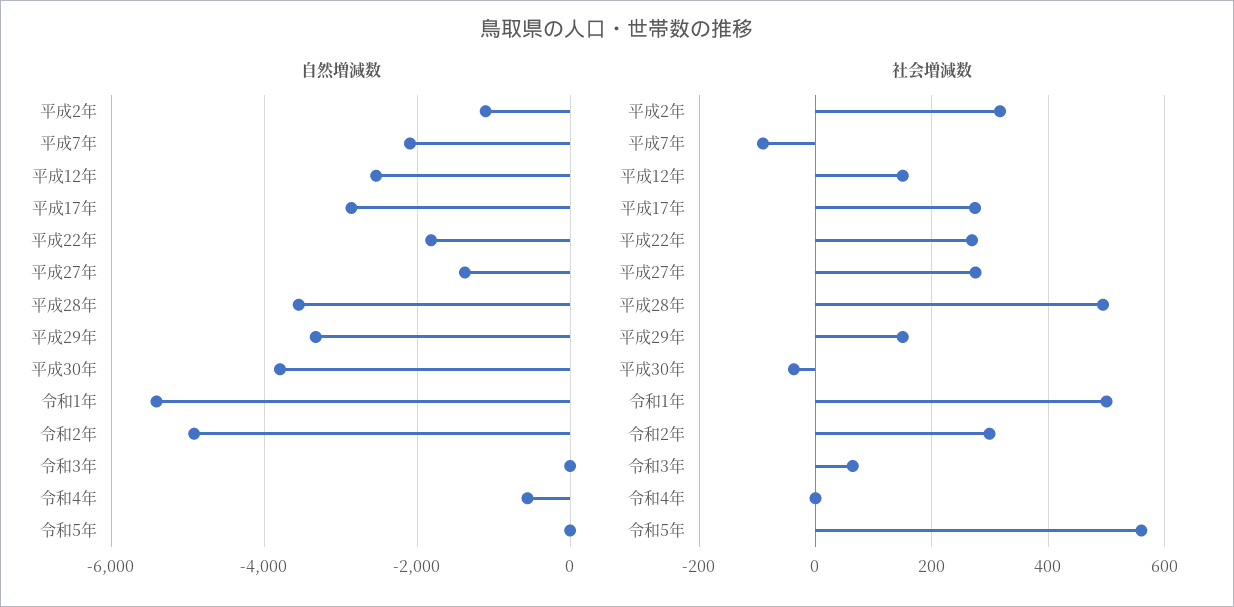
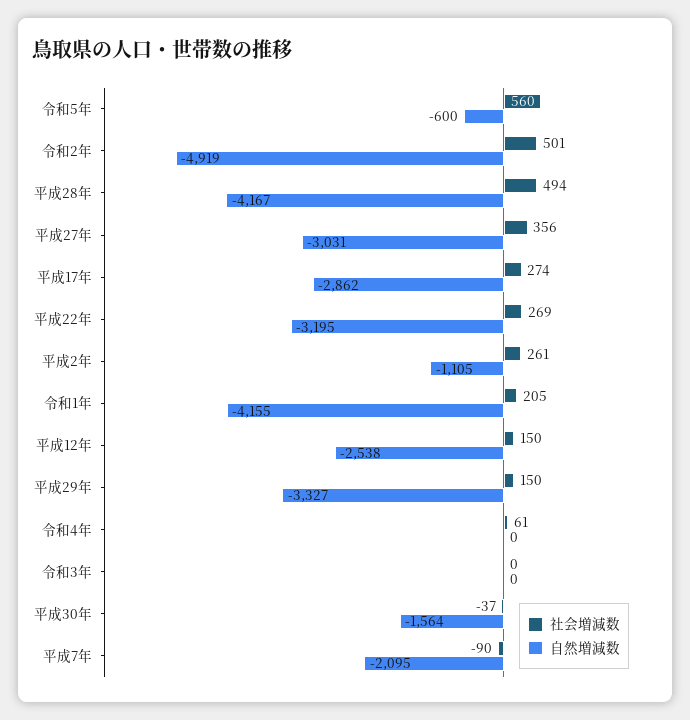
自然増減数, 平成22年: -1800 -> -3195
自然増減数, 平成27年: -1400 -> -3031
自然増減数, 平成28年: -3600 -> -4167
自然増減数, 平成30年: -3800 -> -1564
自然増減数, 令和1年: -5400 -> -4155
自然増減数, 令和4年: -600 -> 0
自然増減数, 令和5年: 0 -> -600
社会増減数, 平成2年: 320 -> 261
社会増減数, 平成27年: 280 -> 356
社会増減数, 令和1年: 500 -> 205
社会増減数, 令和2年: 300 -> 501
社会増減数, 令和3年: 60 -> 0
社会増減数, 令和4年: 0 -> 61

